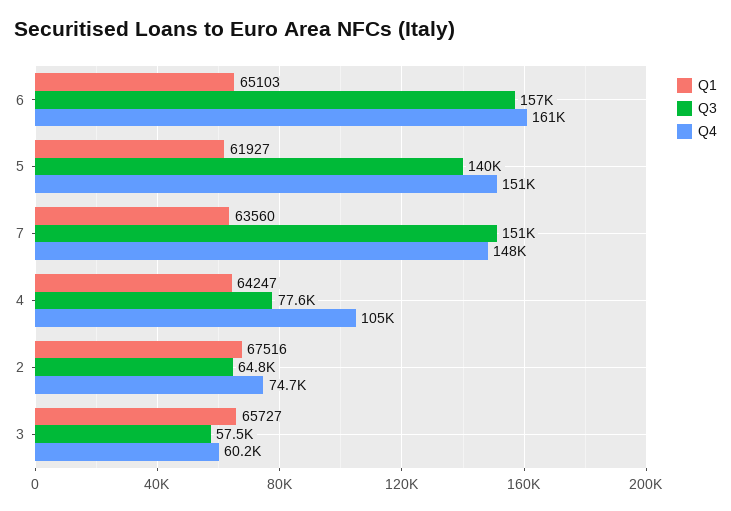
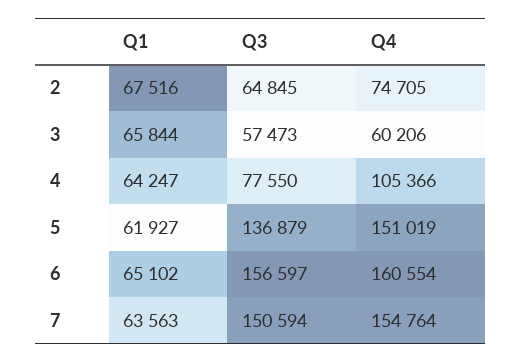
Q1, 6: 65103 -> 65102
Q3, 5: 140000 -> 136879
Q1, 7: 63560 -> 63563
Q4, 7: 148000 -> 154764
Q1, 3: 65727 -> 65844

